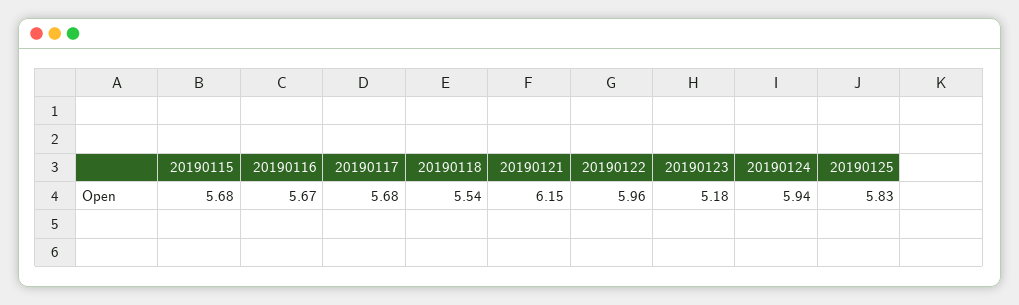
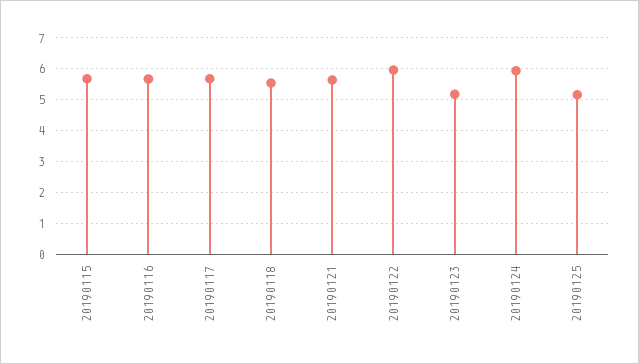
20190121: 6.15 -> 5.6
20190125: 5.83 -> 5.2

